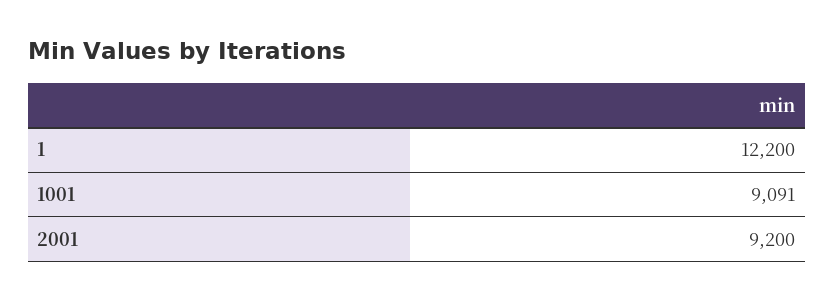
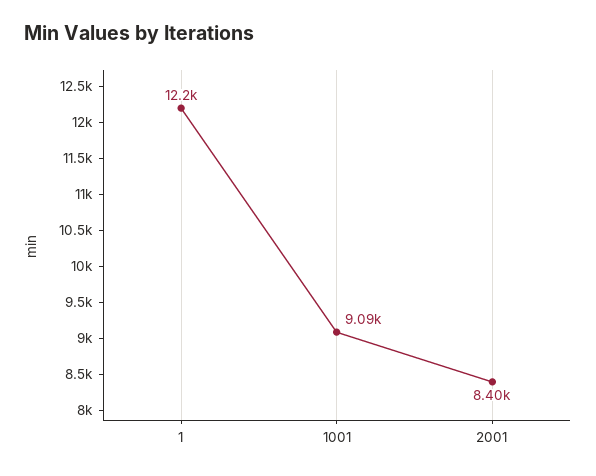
2001: 9200 -> 8400

